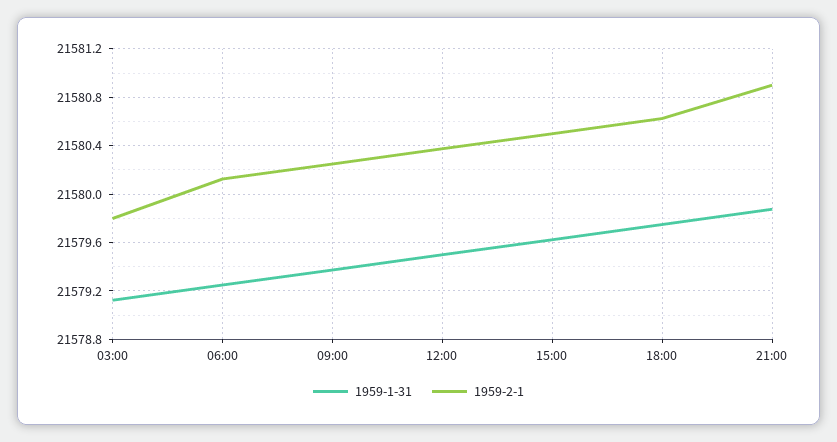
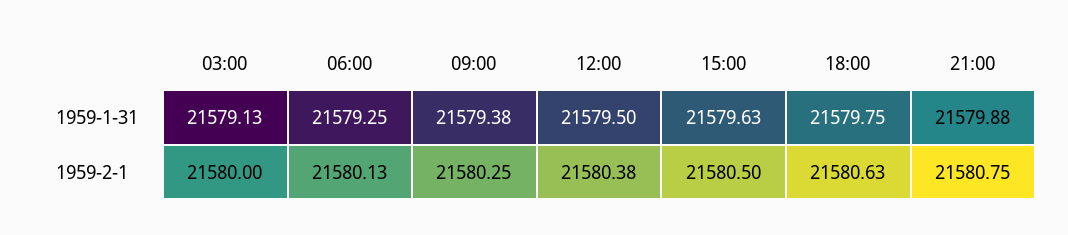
1959-2-1, 03:00: 21579.8 -> 21580
1959-2-1, 21:00: 21580.9 -> 21580.75

